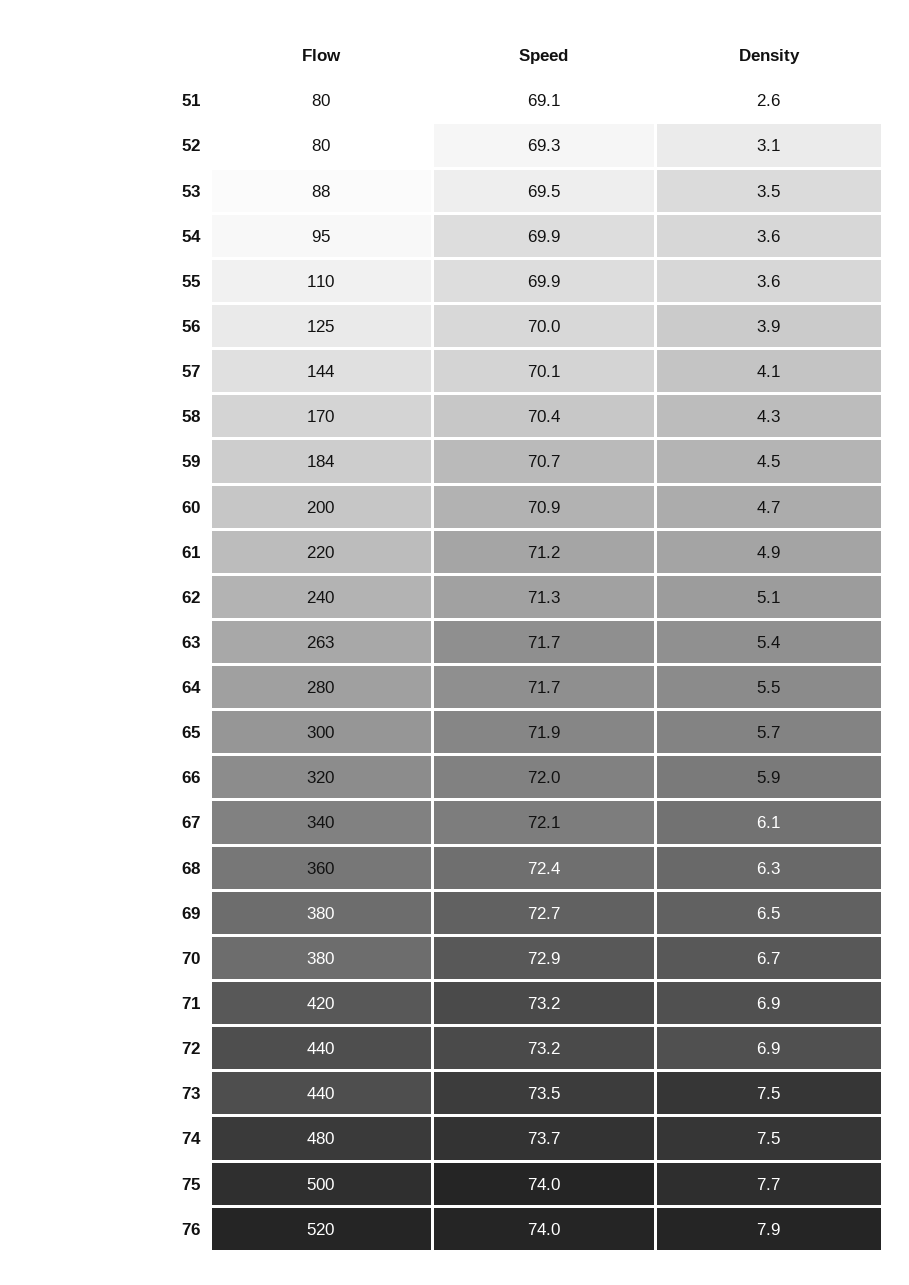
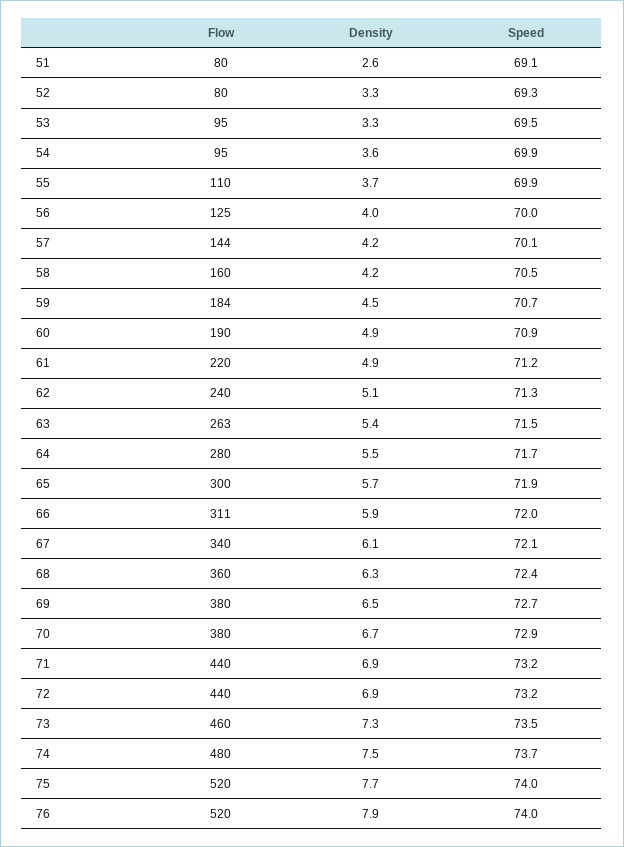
Density, 52: 3.1 -> 3.3
Flow, 53: 88 -> 95
Density, 53: 3.5 -> 3.3
Density, 55: 3.6 -> 3.7
Density, 56: 3.9 -> 4
Density, 57: 4.1 -> 4.2
Flow, 58: 170 -> 160
Speed, 58: 70.4 -> 70.5
Density, 58: 4.3 -> 4.2
Flow, 60: 200 -> 190
Density, 60: 4.7 -> 4.9
Speed, 63: 71.7 -> 71.5
Flow, 66: 320 -> 311
Flow, 71: 420 -> 440
Flow, 73: 440 -> 460
Density, 73: 7.5 -> 7.3
Flow, 75: 500 -> 520

